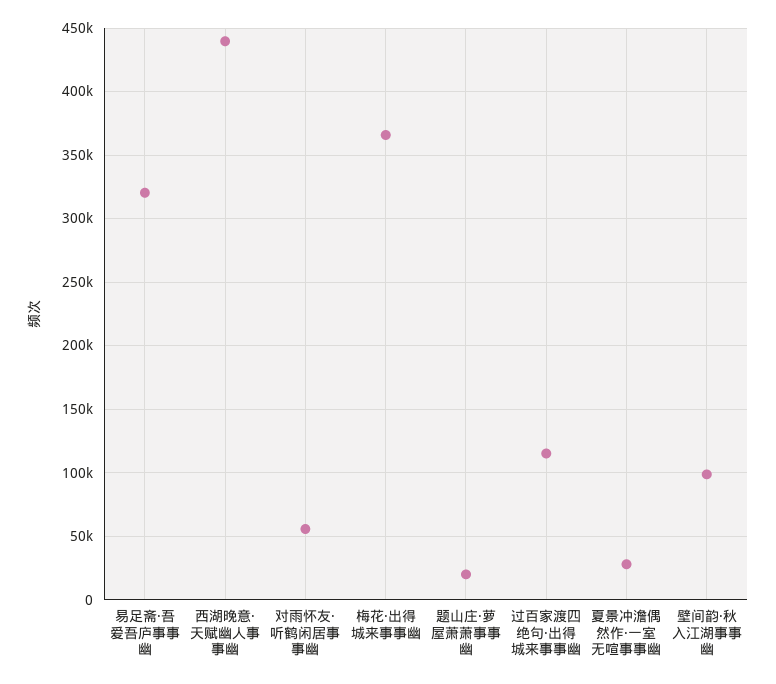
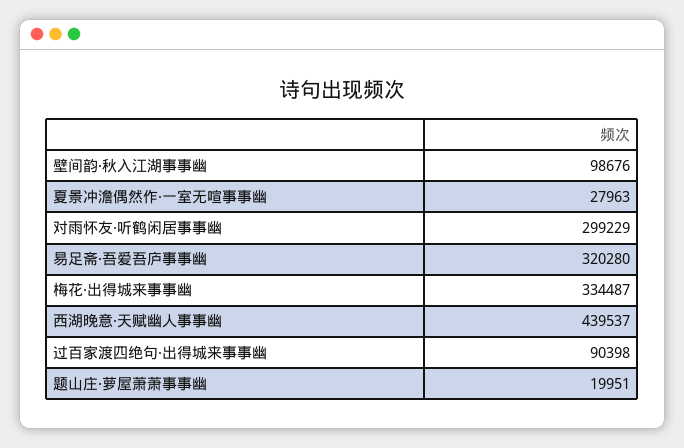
对雨怀友·听鹤闲居事事幽: 55000 -> 299229
梅花·出得城来事事幽: 365000 -> 334487
过百家渡四绝句·出得城来事事幽: 115000 -> 90398

